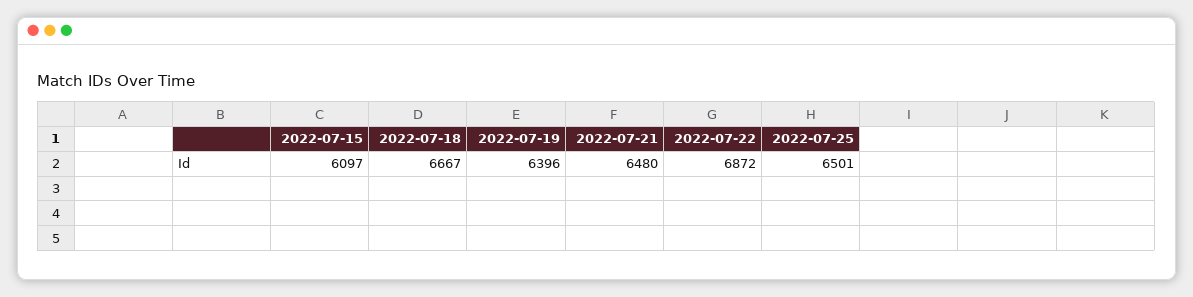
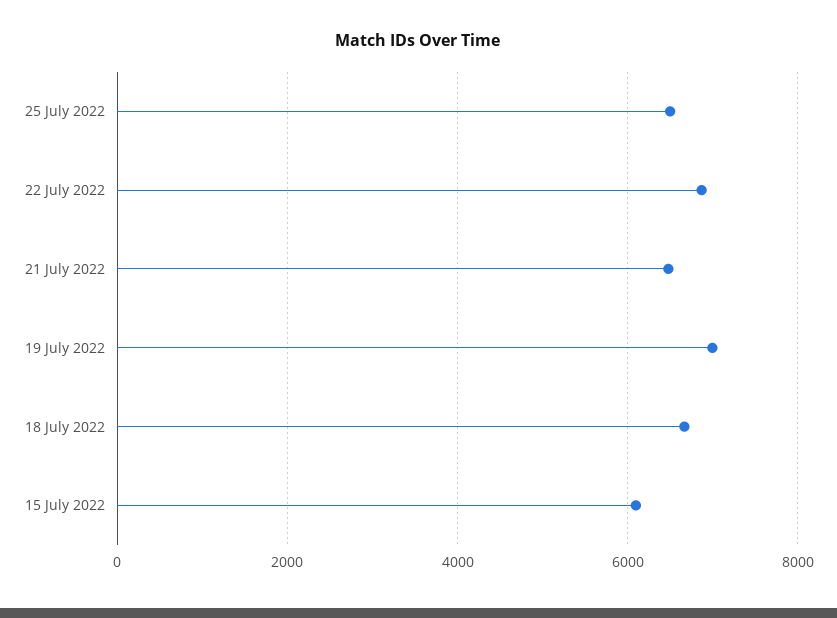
2022-07-19: 6396 -> 7000

